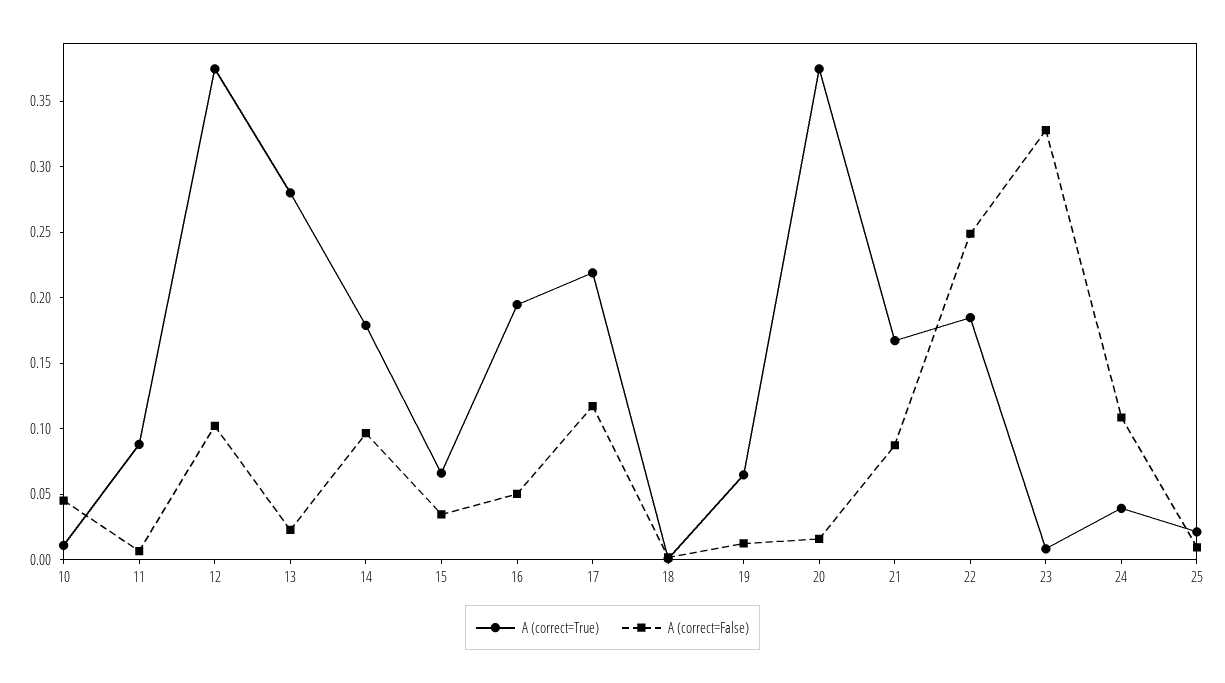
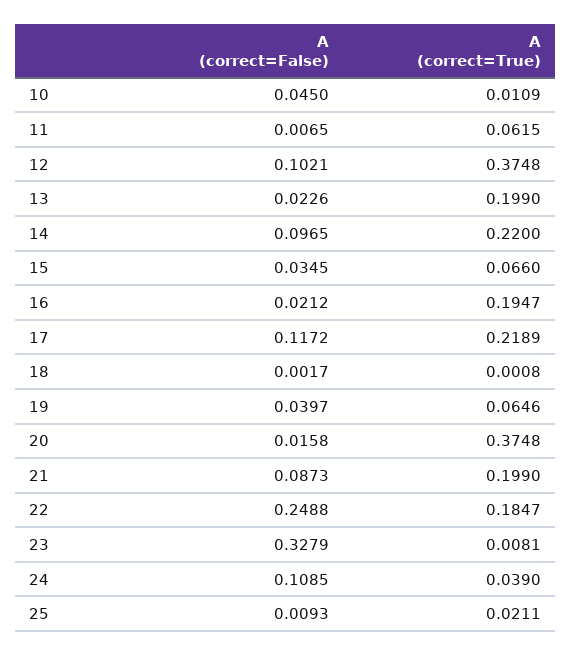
A (correct=True), 11: 0.09 -> 0.0615
A (correct=True), 13: 0.28 -> 0.199
A (correct=True), 14: 0.18 -> 0.22
A (correct=False), 16: 0.05 -> 0.0212
A (correct=False), 19: 0.01 -> 0.0397
A (correct=True), 21: 0.17 -> 0.199

